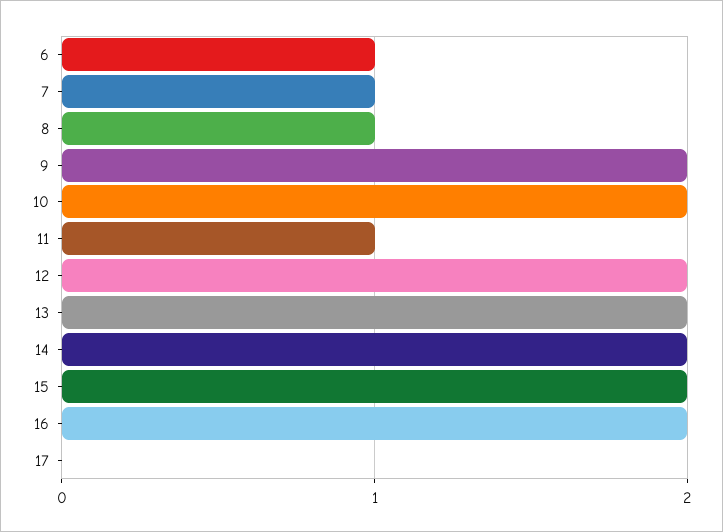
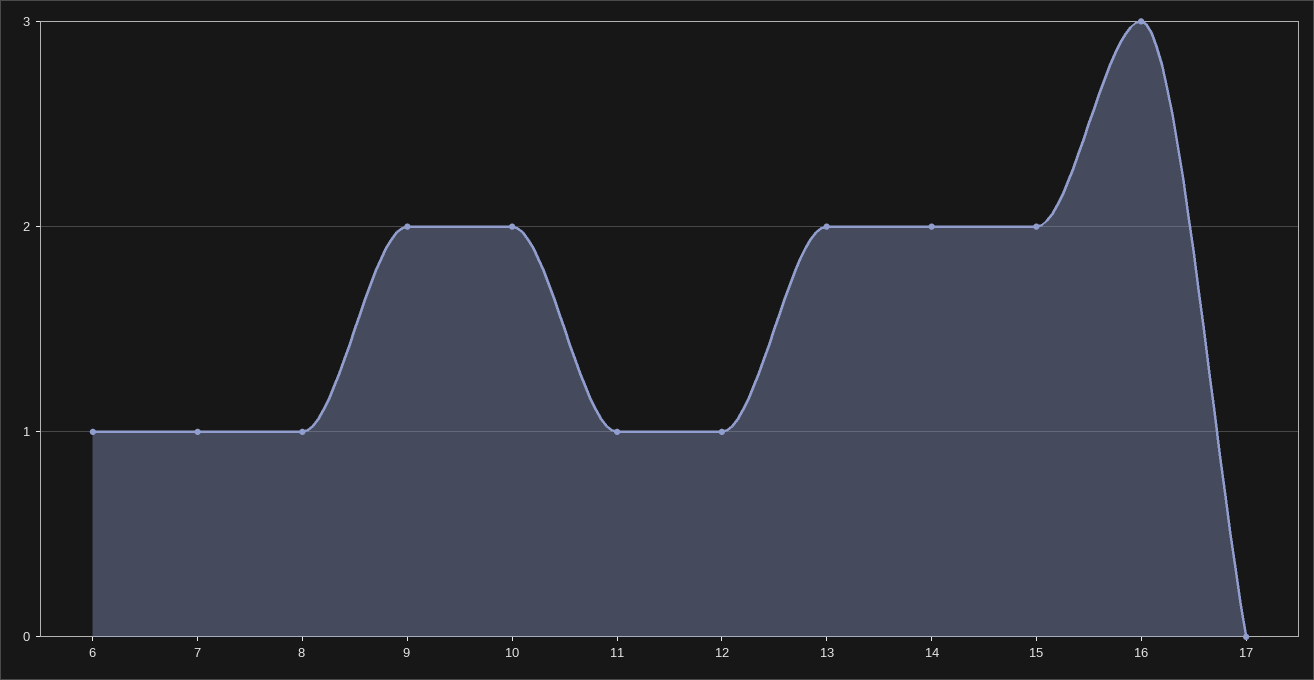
12: 2 -> 1
16: 2 -> 3

